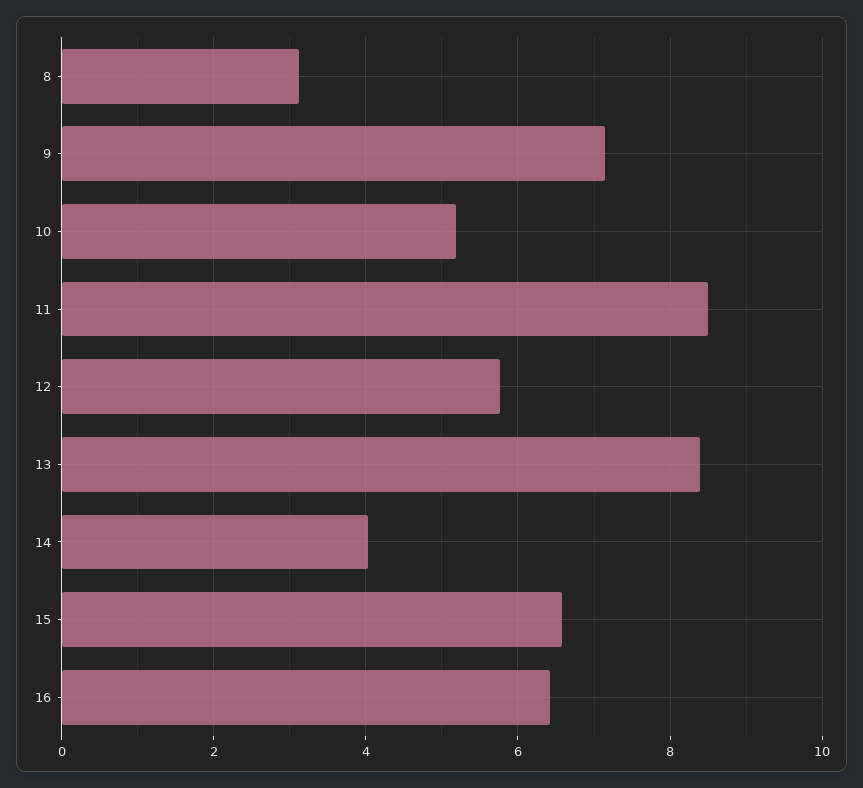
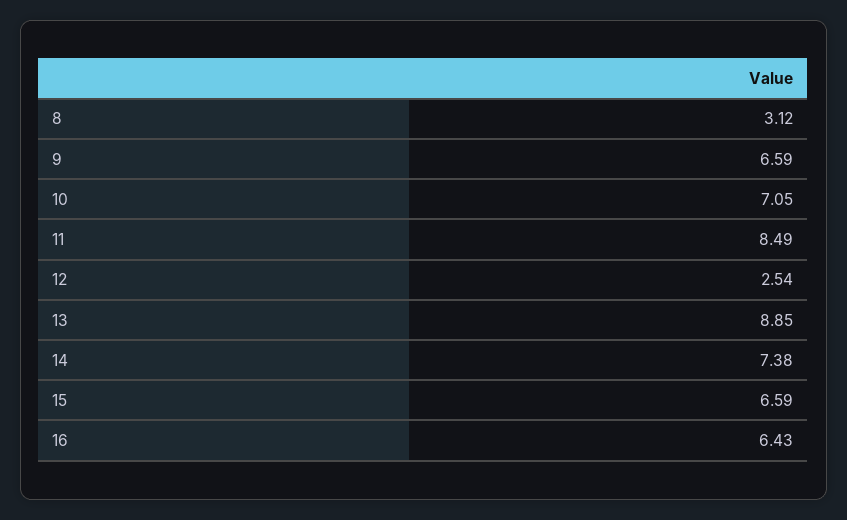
9: 7.2 -> 6.59
10: 5.2 -> 7.05
12: 5.8 -> 2.54
13: 8.4 -> 8.85
14: 4 -> 7.38

